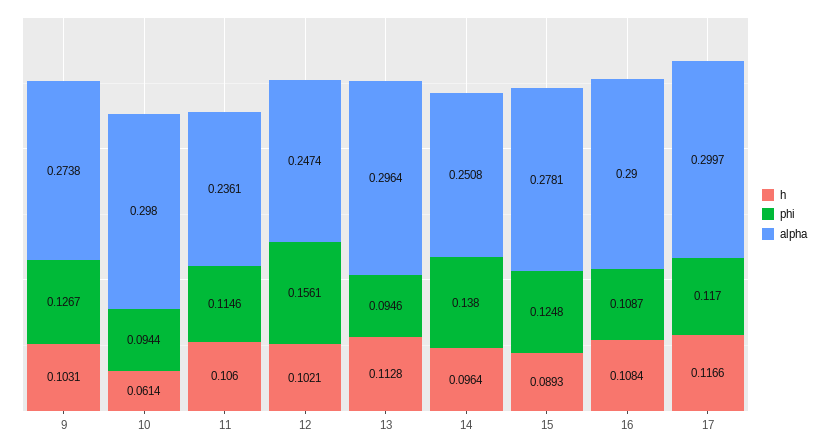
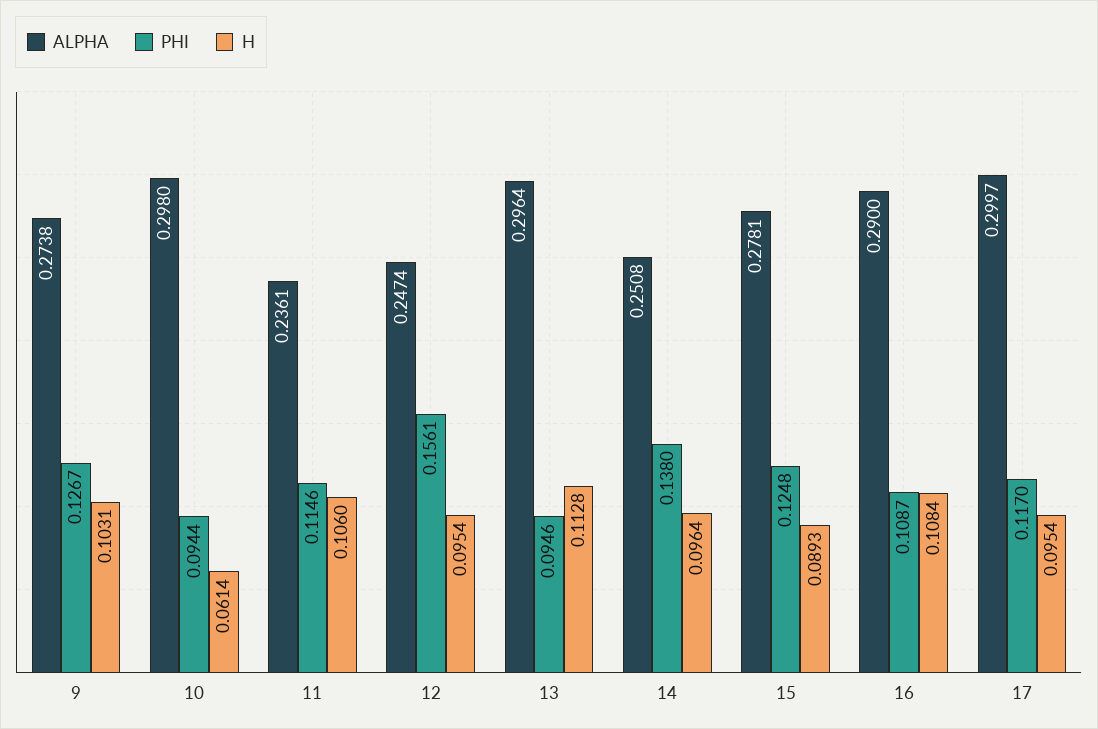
h, 12: 0.1021 -> 0.0954
h, 17: 0.1166 -> 0.0954

